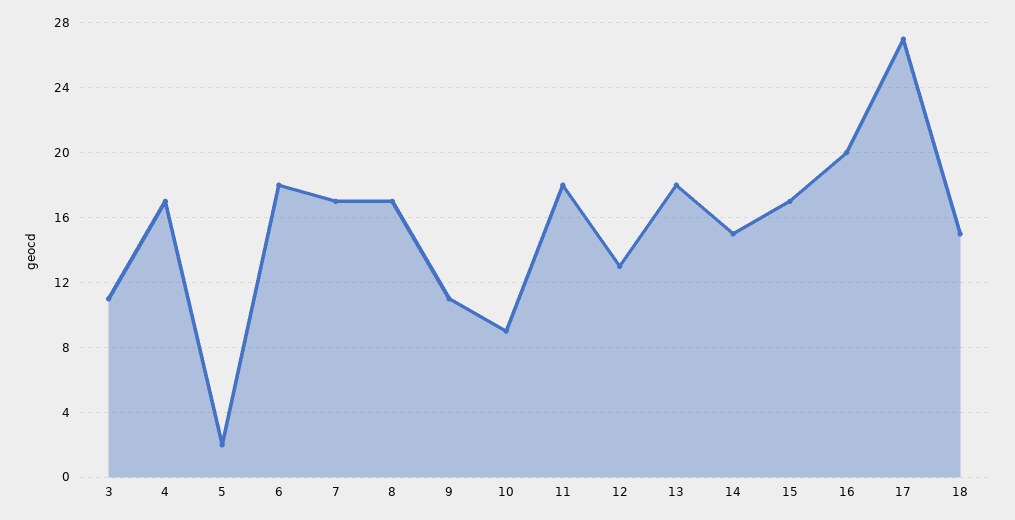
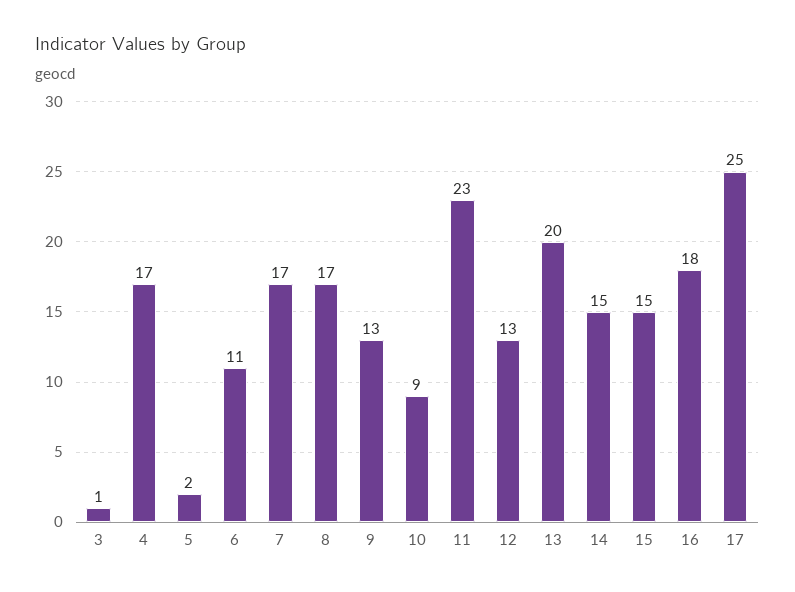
3: 11 -> 1
6: 18 -> 11
9: 11 -> 13
11: 18 -> 23
13: 18 -> 20
15: 17 -> 15
16: 20 -> 18
17: 27 -> 25
18: 15 -> none

